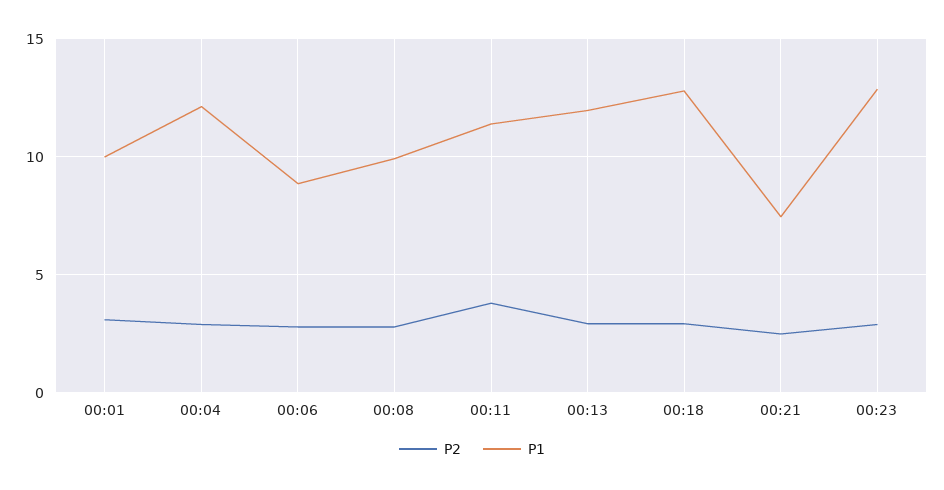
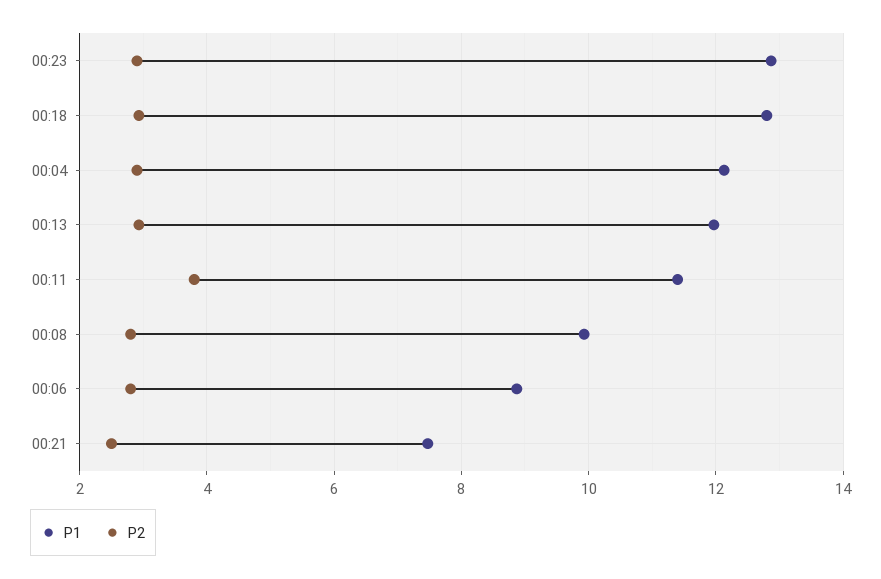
P2, 00:01: 3 -> none
P1, 00:01: 10 -> none

